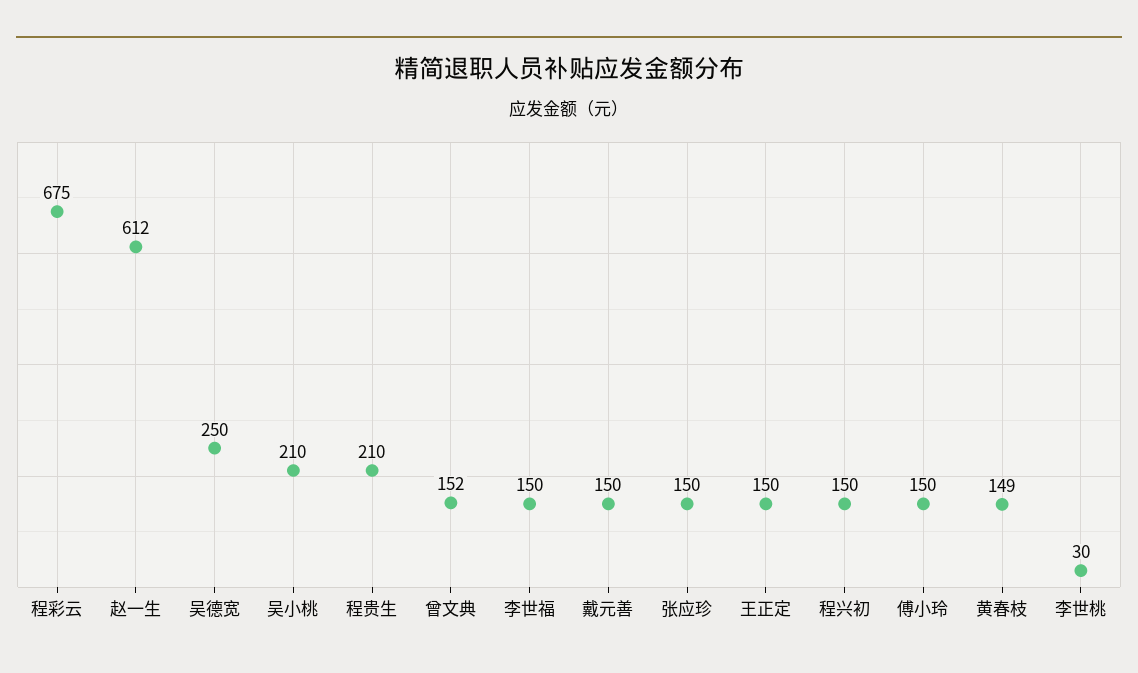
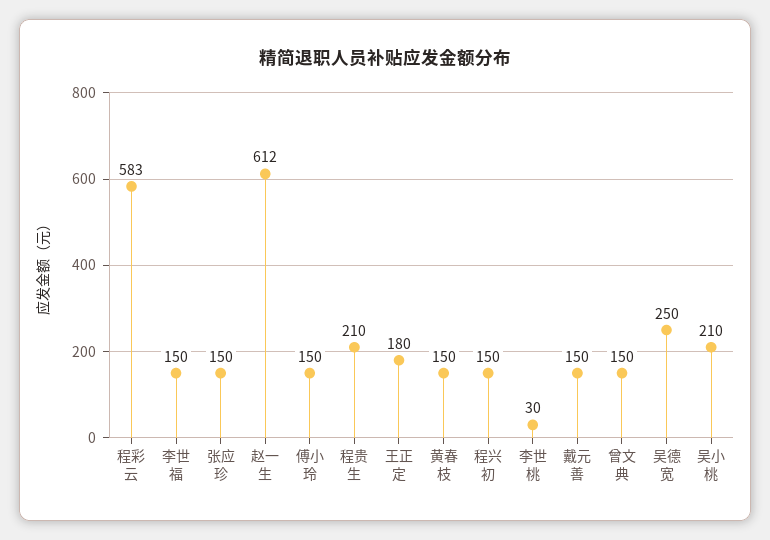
程彩云: 675 -> 583
曾文典: 152 -> 150
王正定: 150 -> 180
黄春枝: 149 -> 150

